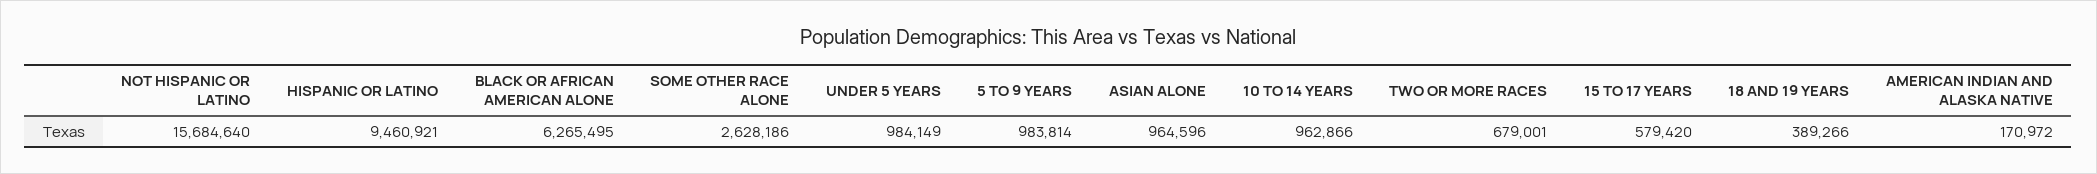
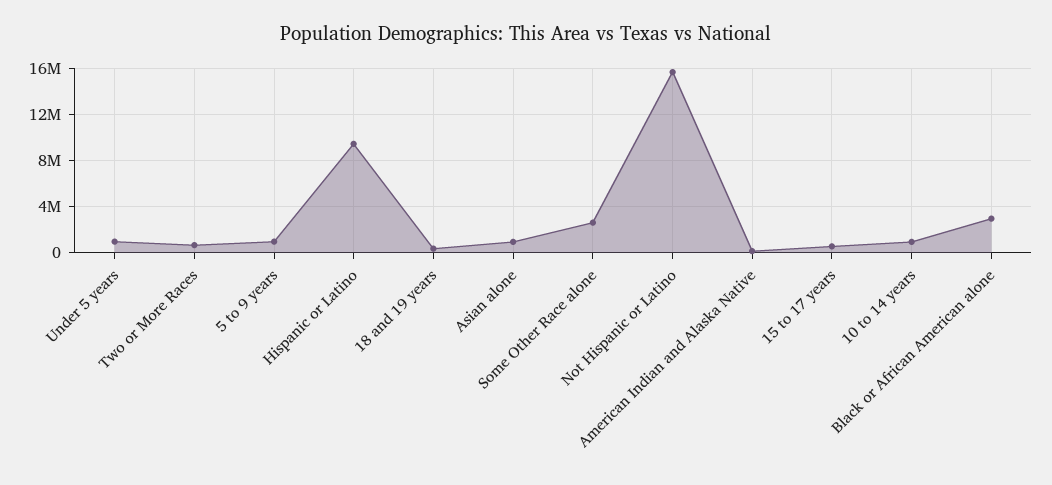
BLACK OR AFRICAN AMERICAN ALONE: 6265495 -> 3000000

